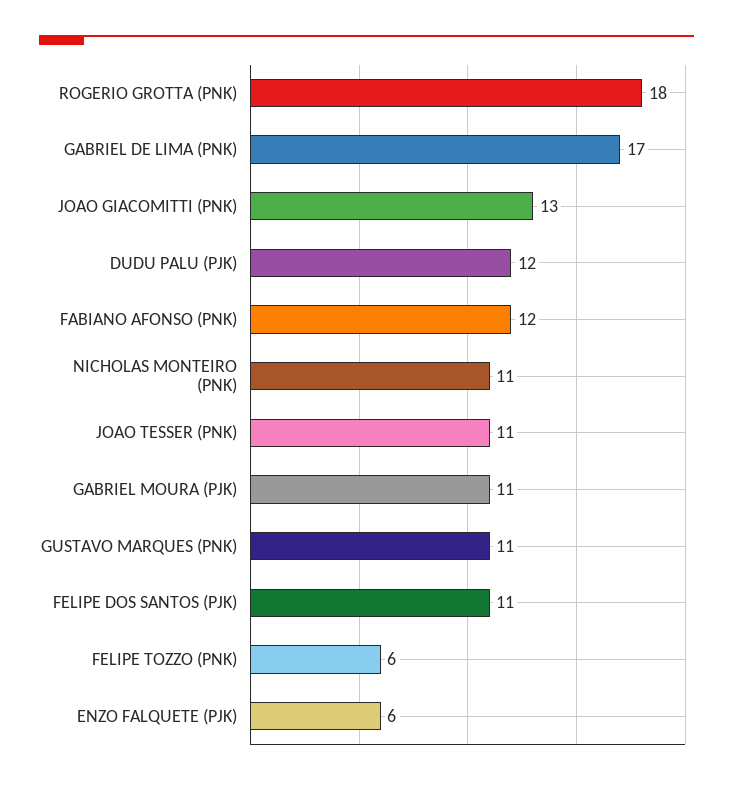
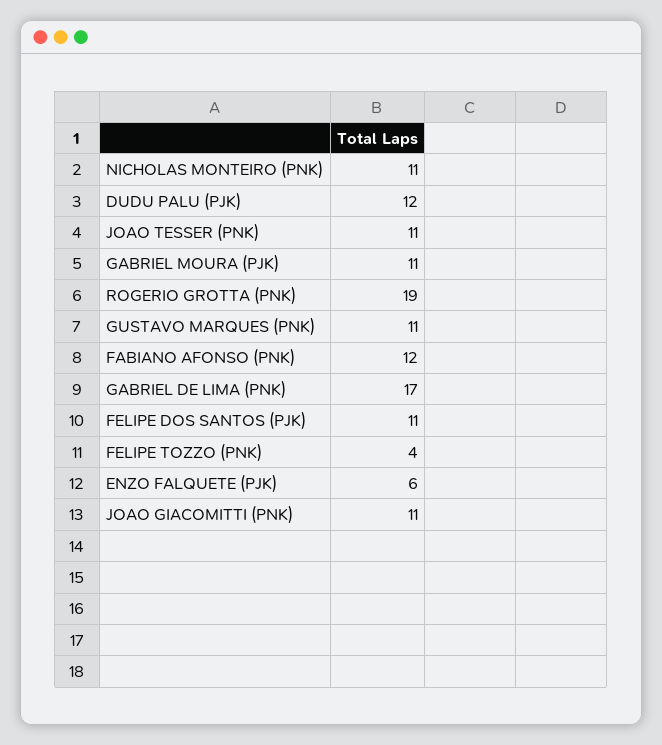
ROGERIO GROTTA (PNK): 18 -> 19
JOAO GIACOMITTI (PNK): 13 -> 11
FELIPE TOZZO (PNK): 6 -> 4

